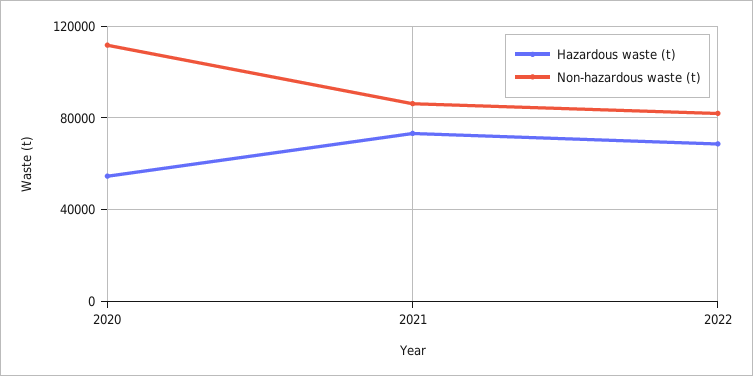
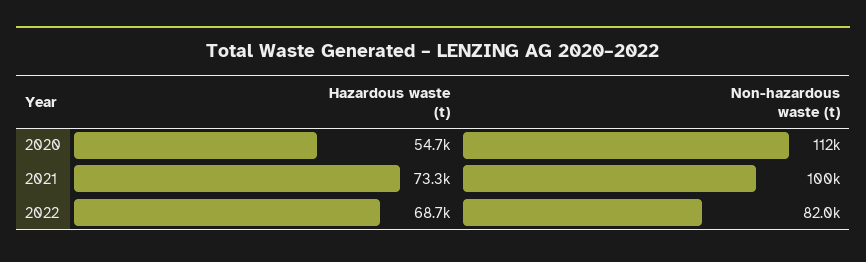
Non-hazardous waste (t), 2021: 85000 -> 100000

